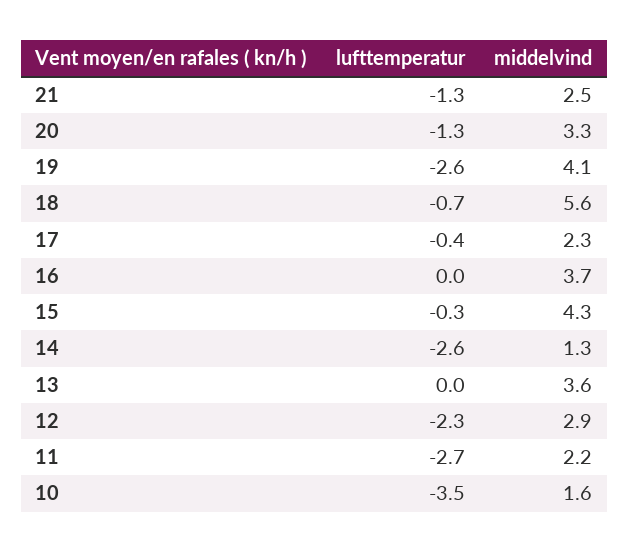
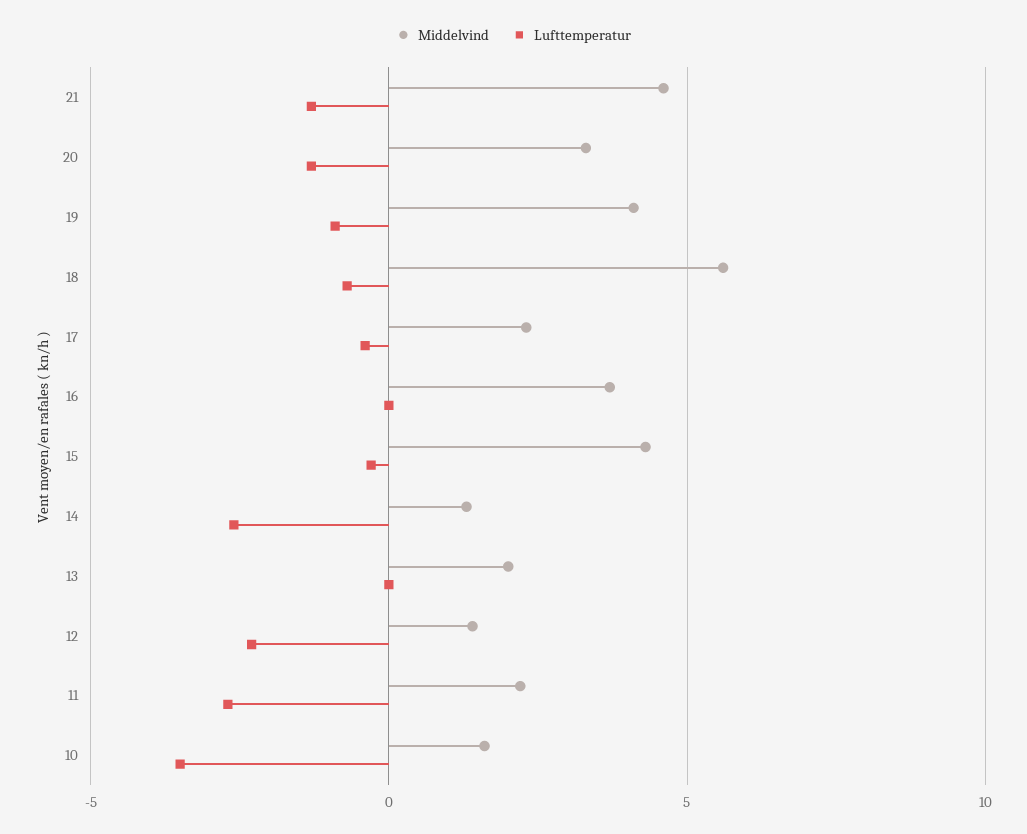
middelvind, 21: 2.5 -> 4.5
lufttemperatur, 19: -2.6 -> -1
middelvind, 13: 3.6 -> 2
middelvind, 12: 2.9 -> 1.5

